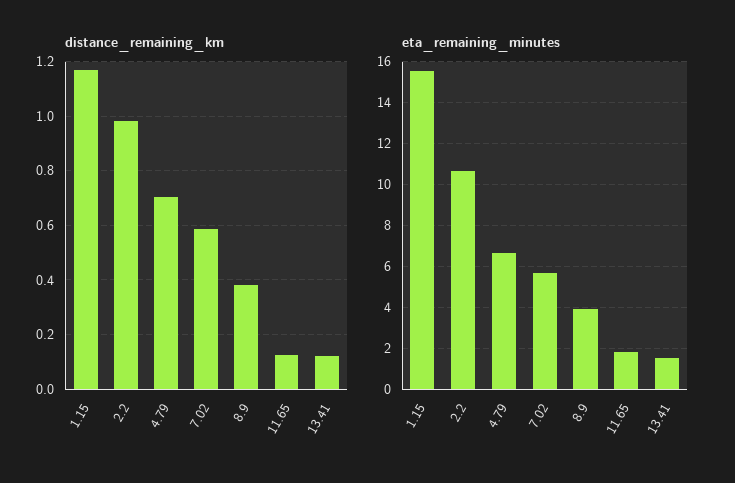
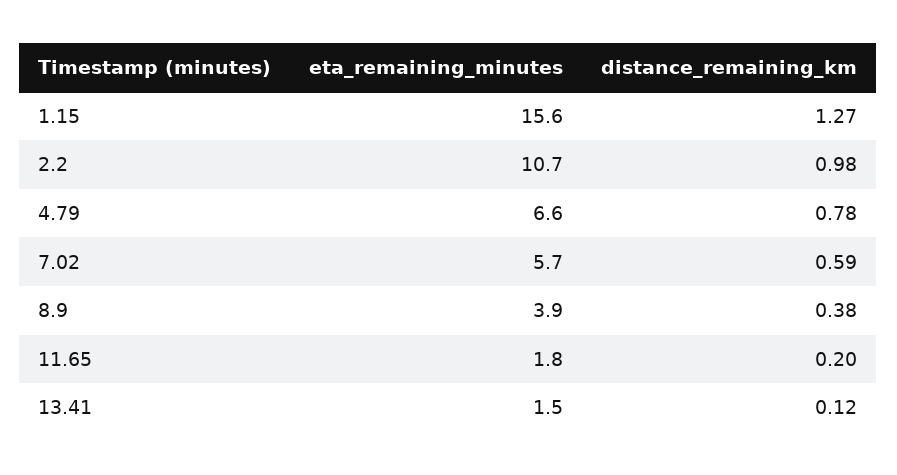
distance_remaining_km, 1.15: 1.175 -> 1.27
distance_remaining_km, 4.79: 0.7 -> 0.78
distance_remaining_km, 11.65: 0.125 -> 0.2

